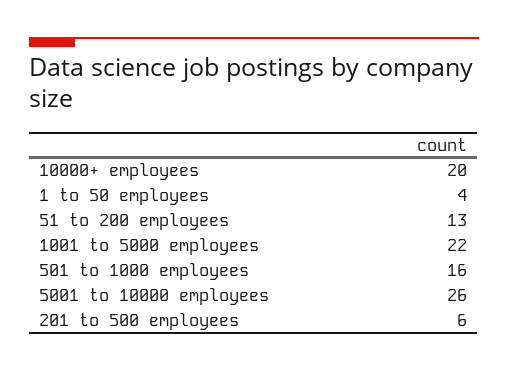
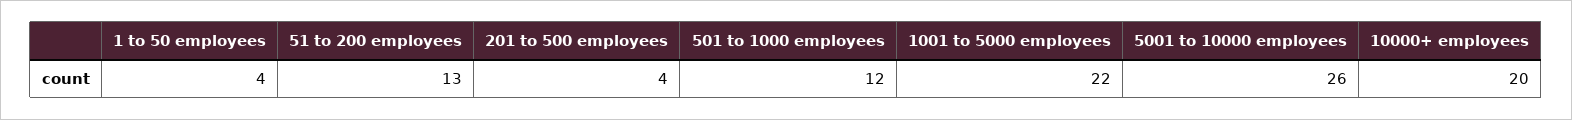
501 to 1000 employees: 16 -> 12
201 to 500 employees: 6 -> 4

